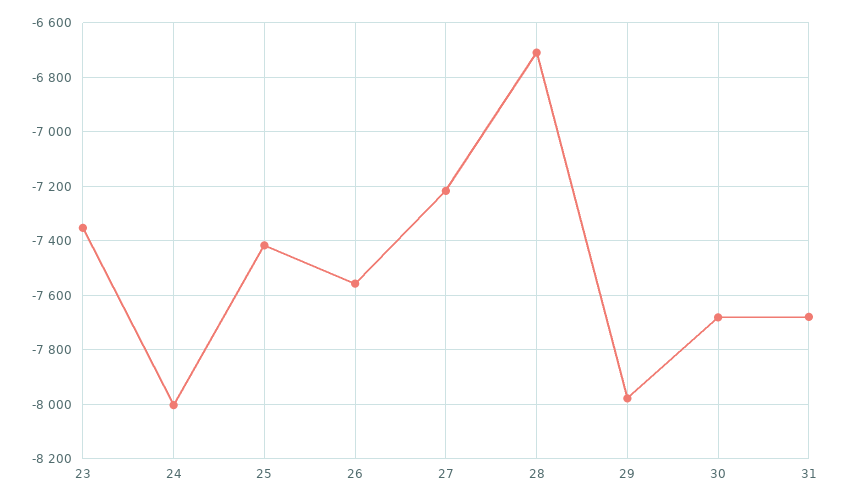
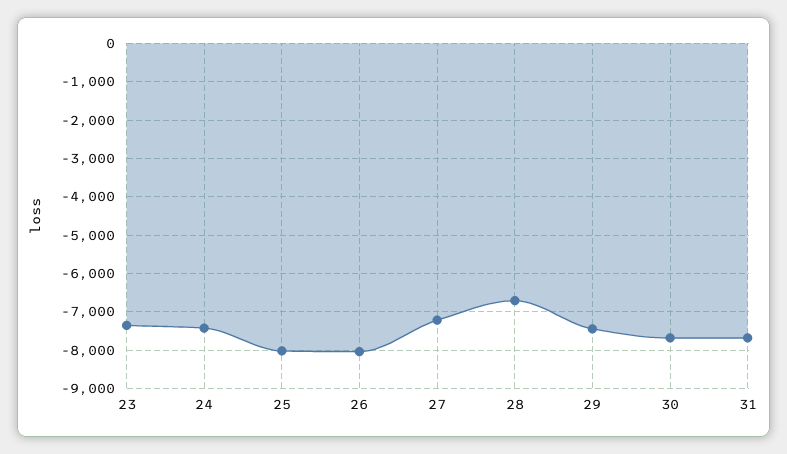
24: -8000 -> -7400
25: -7425 -> -8000
26: -7550 -> -8000
29: -7975 -> -7400

